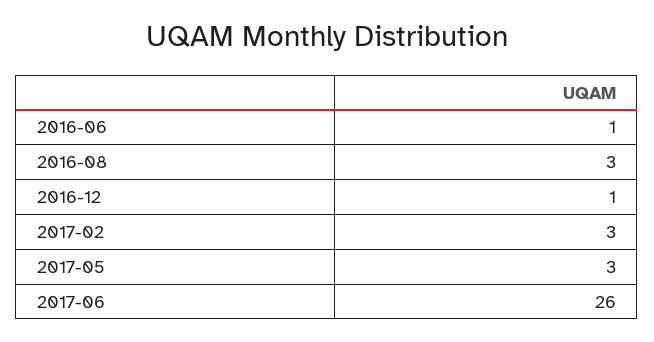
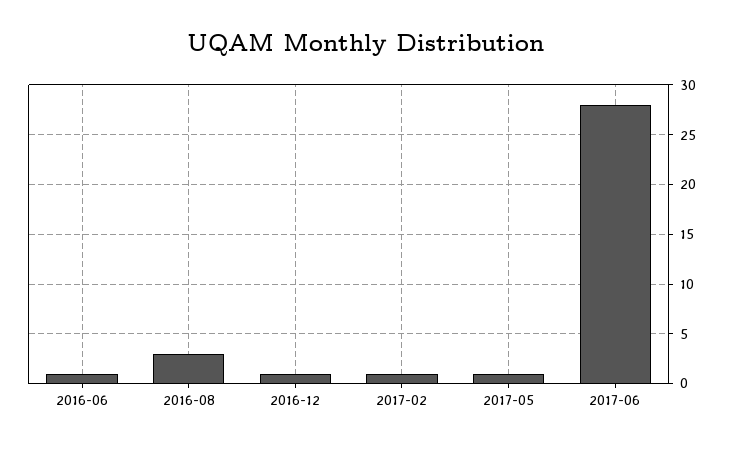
2017-02: 3 -> 1
2017-05: 3 -> 1
2017-06: 26 -> 28

